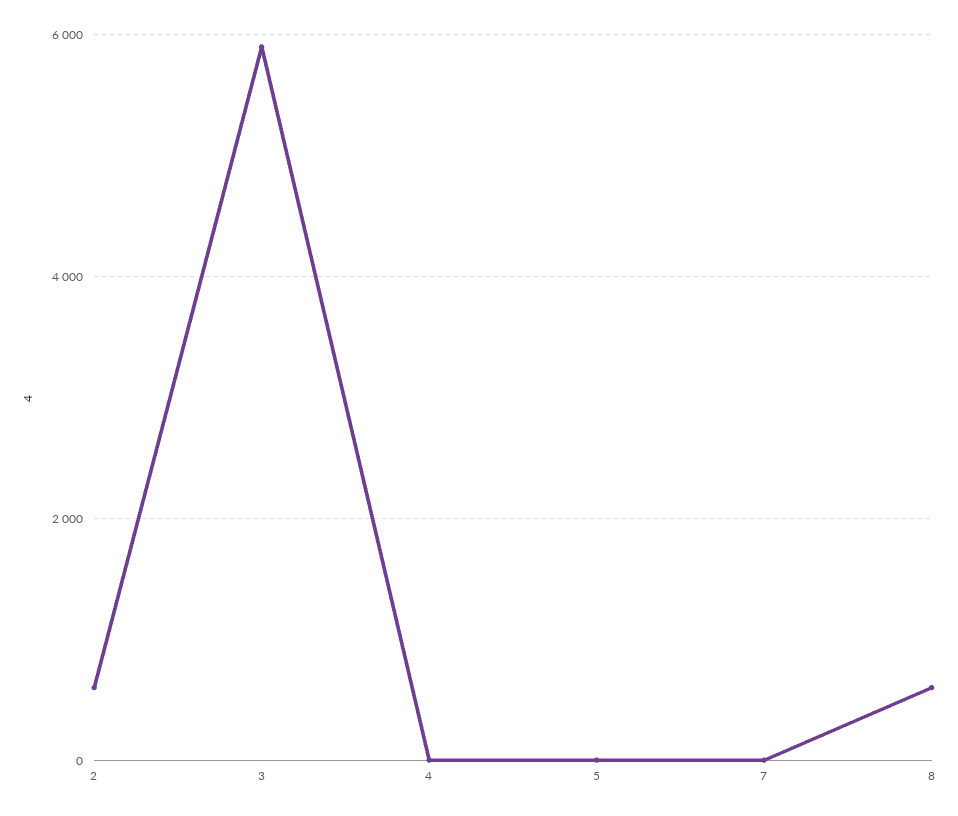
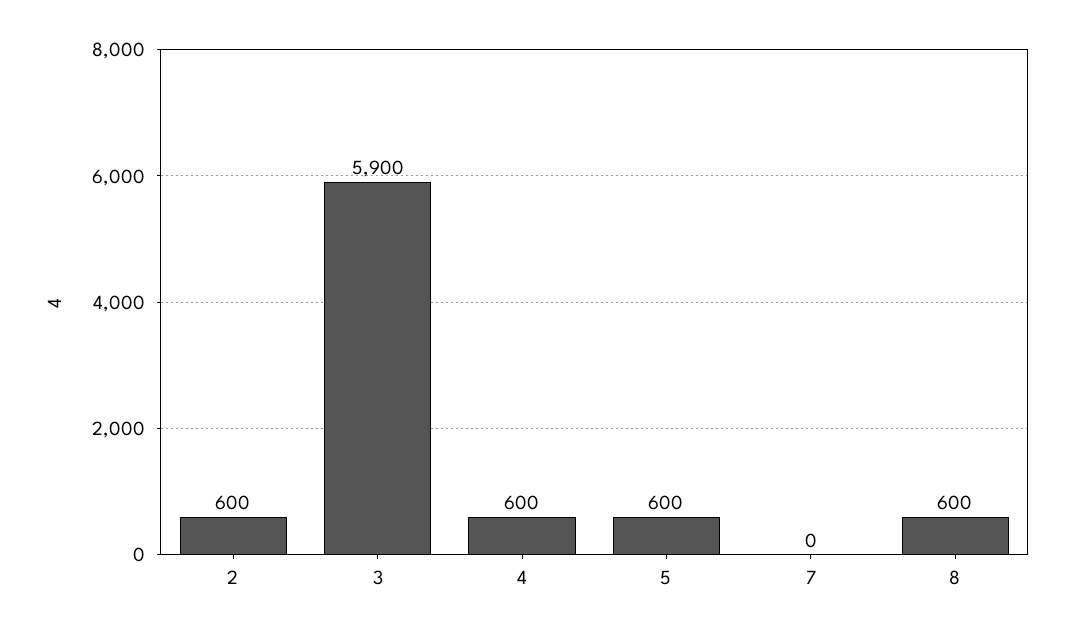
4: 0 -> 600
5: 0 -> 600

